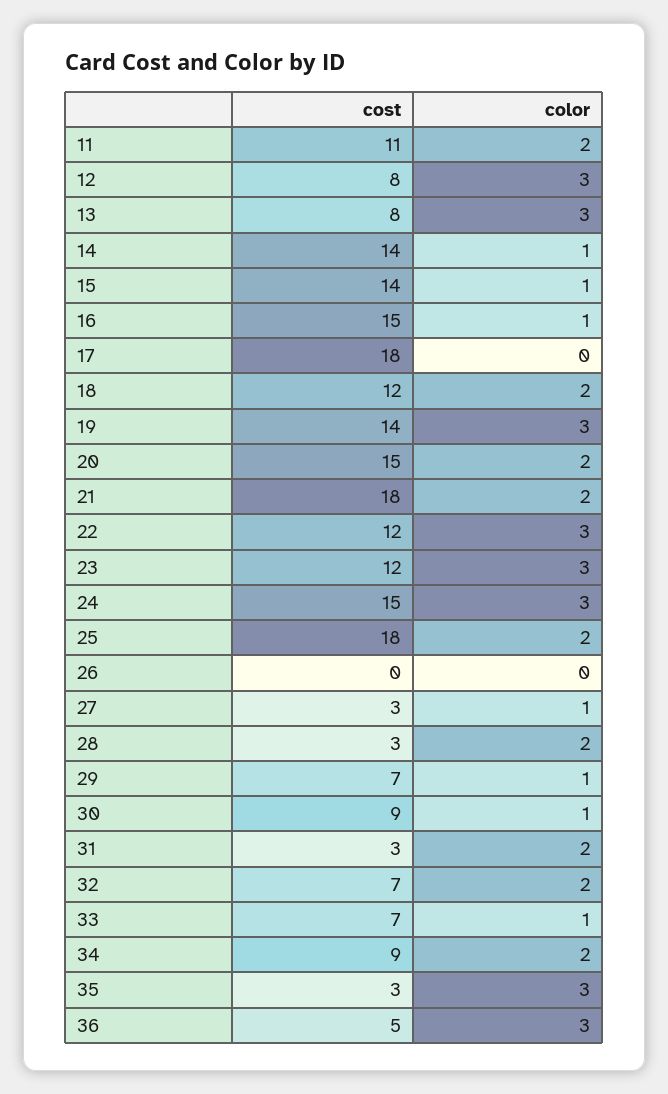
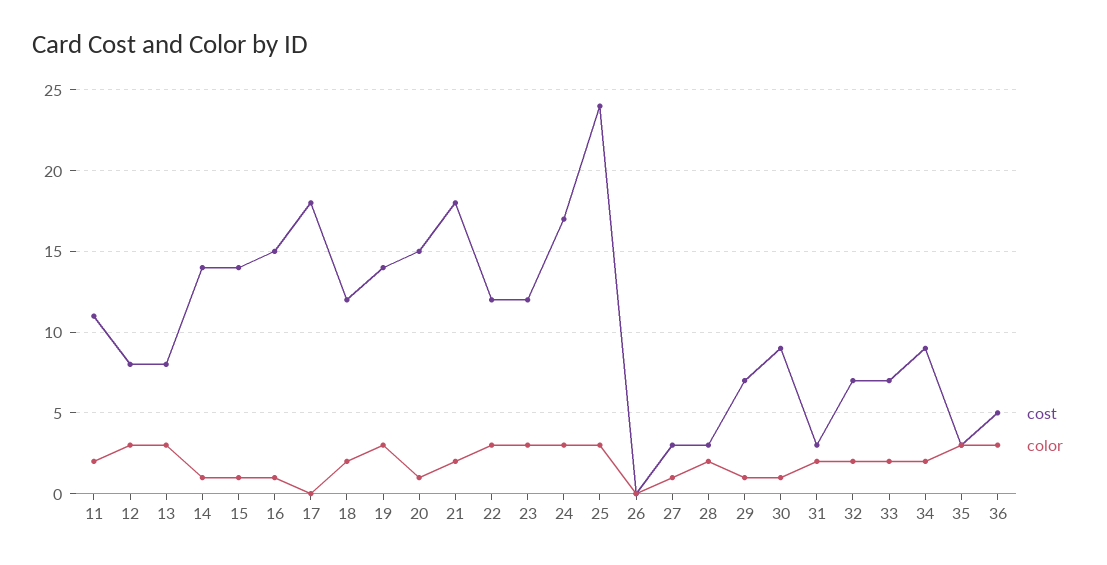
color, 20: 2 -> 1
cost, 24: 15 -> 17
cost, 25: 18 -> 24
color, 25: 2 -> 3
color, 33: 1 -> 2

